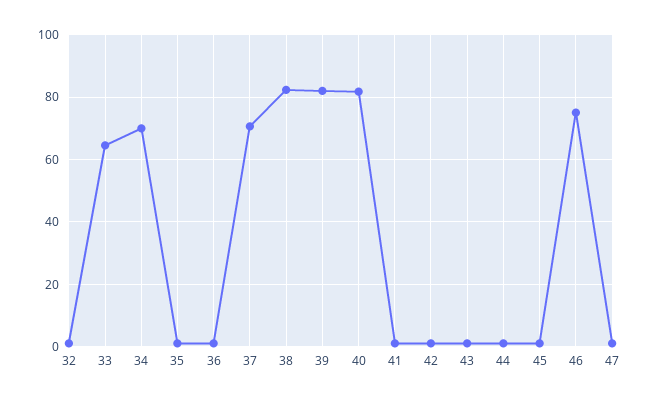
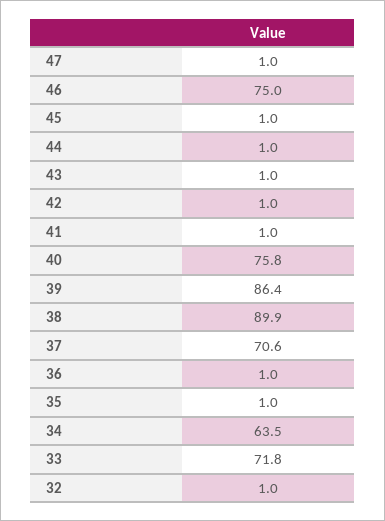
33: 64 -> 71.8
34: 70 -> 63.5
38: 82 -> 89.9
39: 82 -> 86.4
40: 82 -> 75.8

